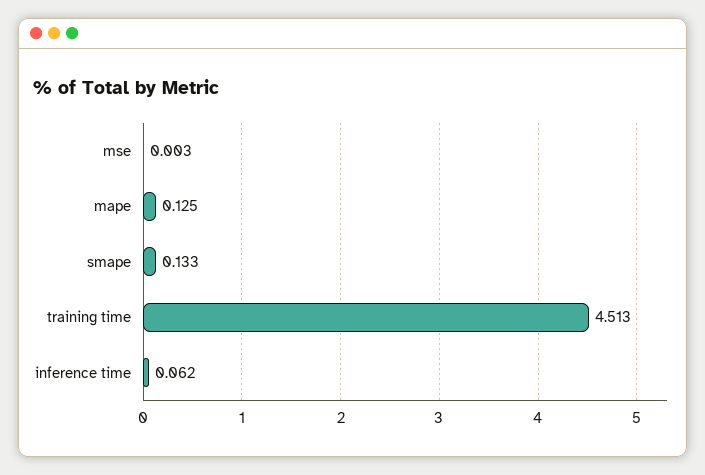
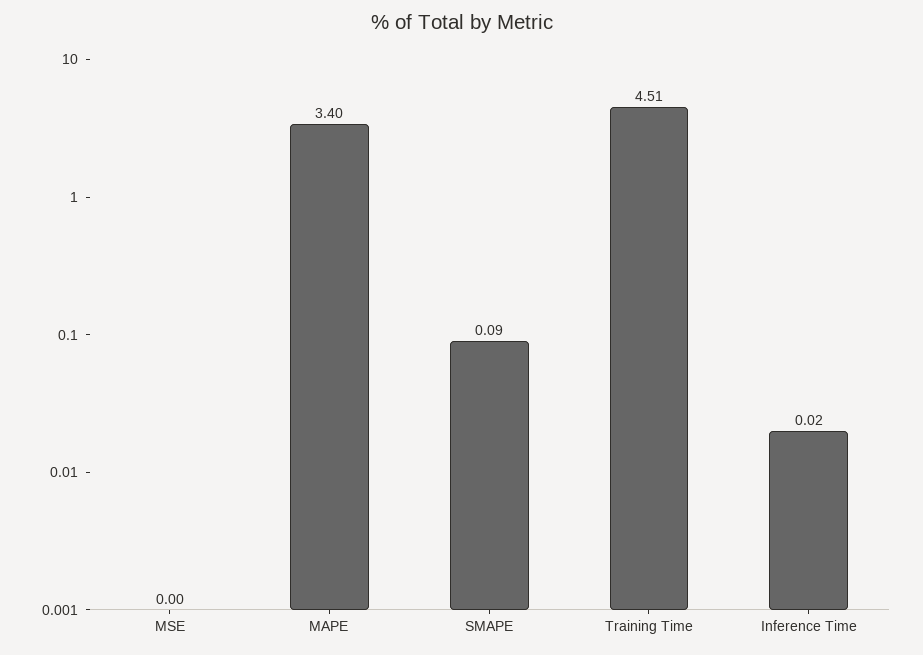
mape: 0.125 -> 3.4
smape: 0.133 -> 0.09
inference time: 0.062 -> 0.02

